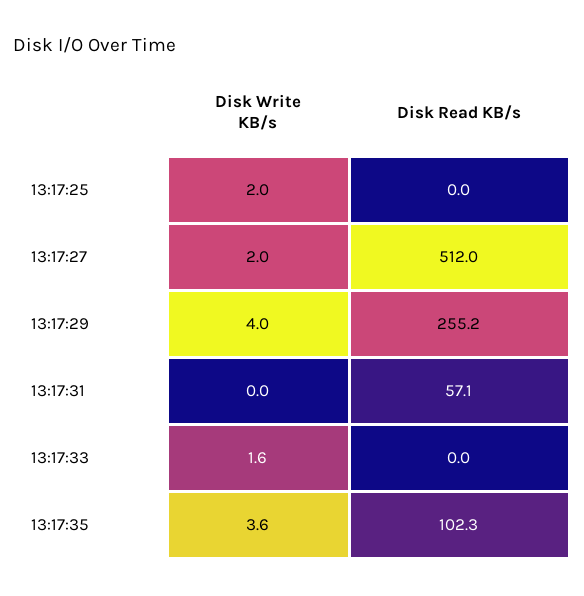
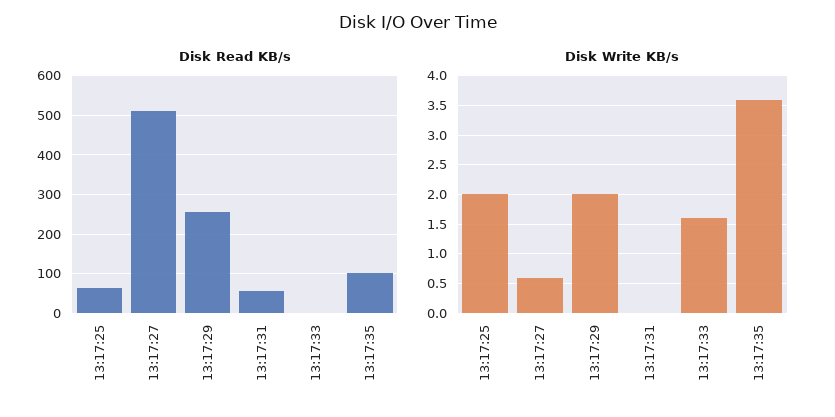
Disk Read KB/s, 13:17:25: 0 -> 60
Disk Write KB/s, 13:17:27: 2 -> 0.5
Disk Write KB/s, 13:17:29: 4 -> 2

